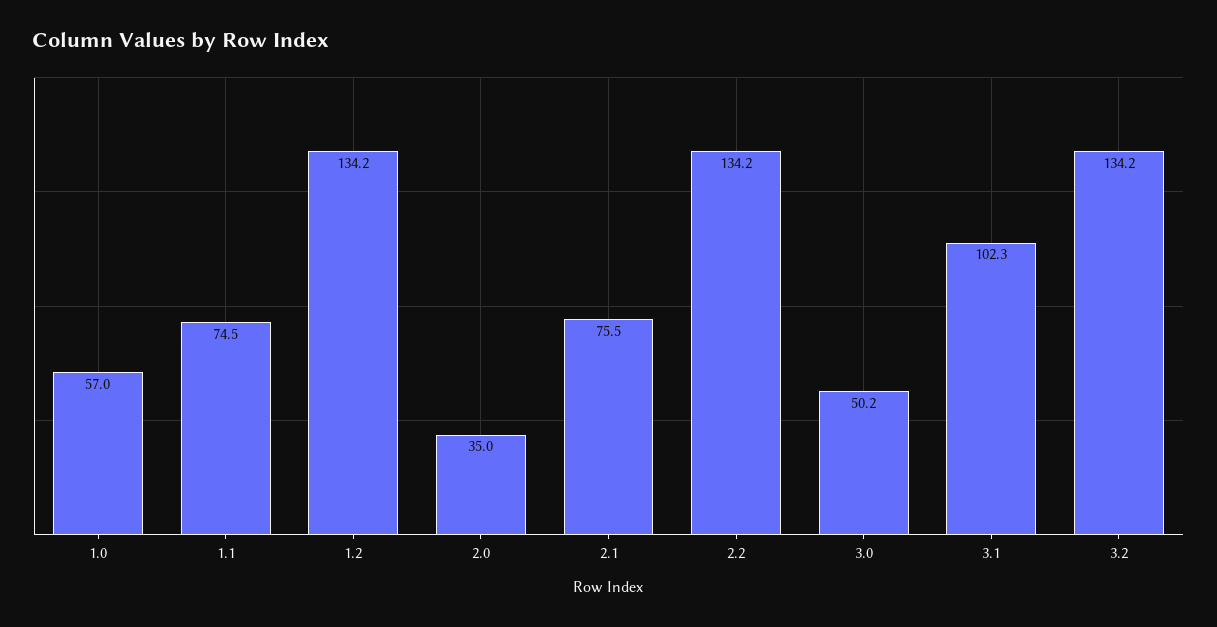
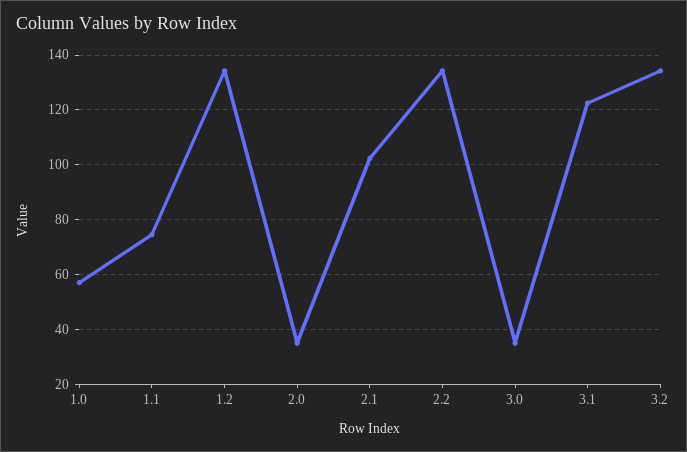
2.1: 75.5 -> 102.5
3.0: 50.2 -> 35
3.1: 102.3 -> 122.5

